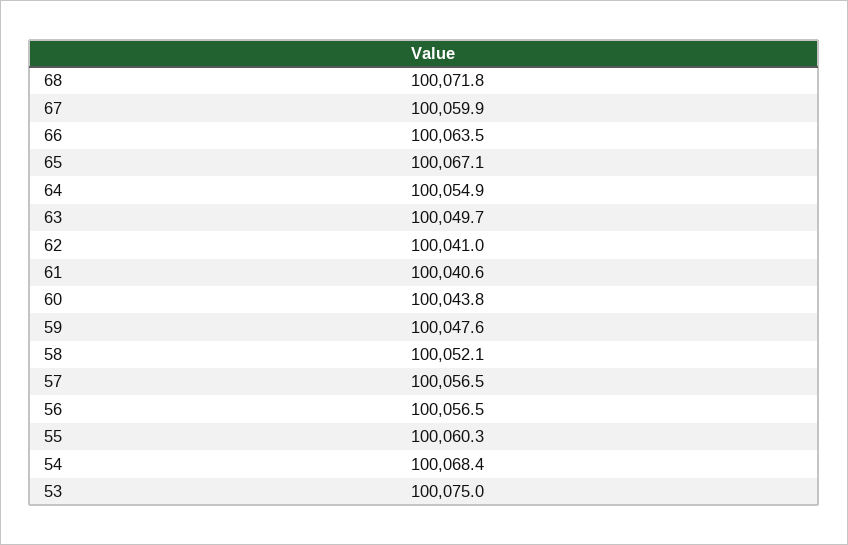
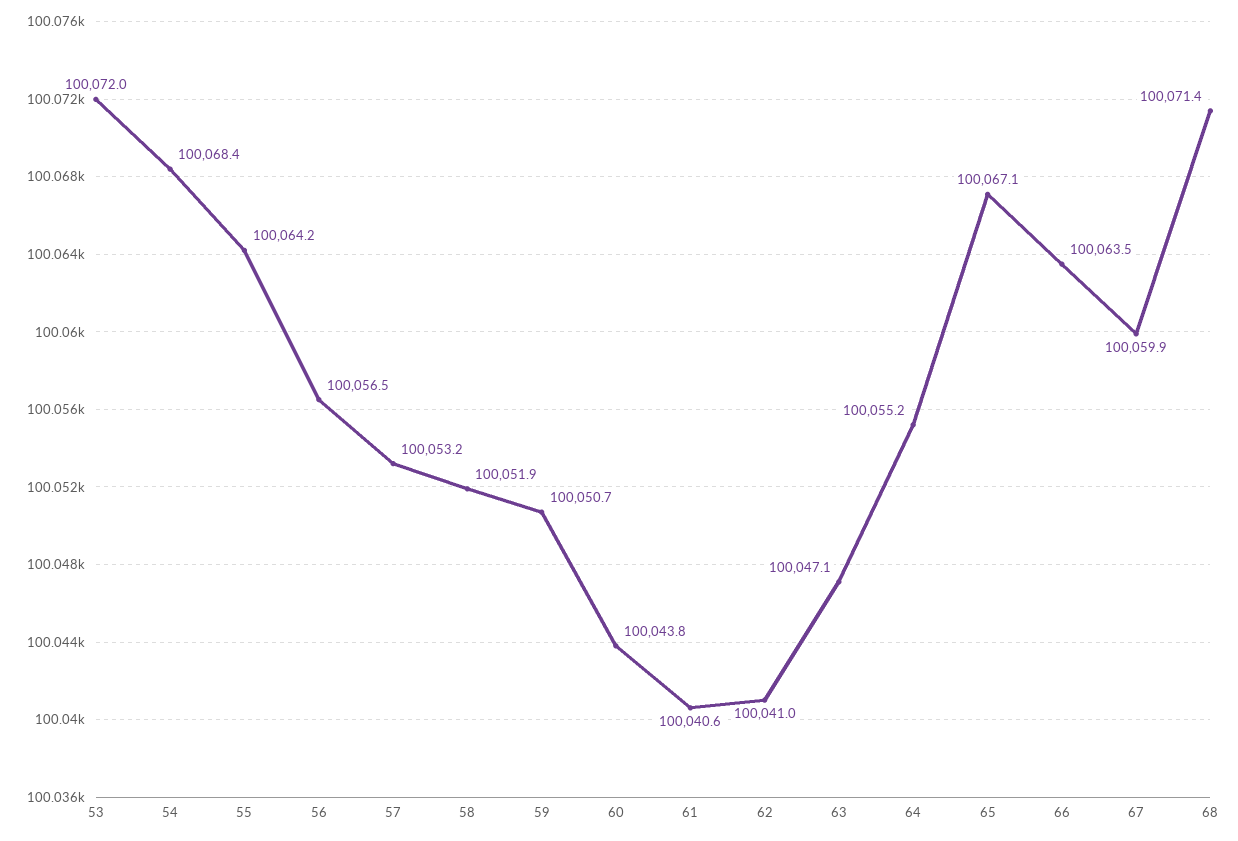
68: 100071.8 -> 100071.4
64: 100054.9 -> 100055.2
63: 100049.7 -> 100047.1
59: 100047.6 -> 100050.7
58: 100052.1 -> 100051.9
57: 100056.5 -> 100053.2
55: 100060.3 -> 100064.2
53: 100075 -> 100072

